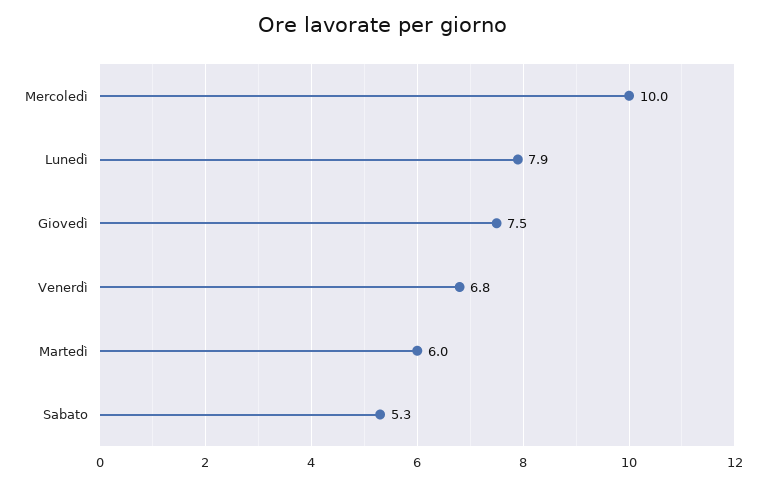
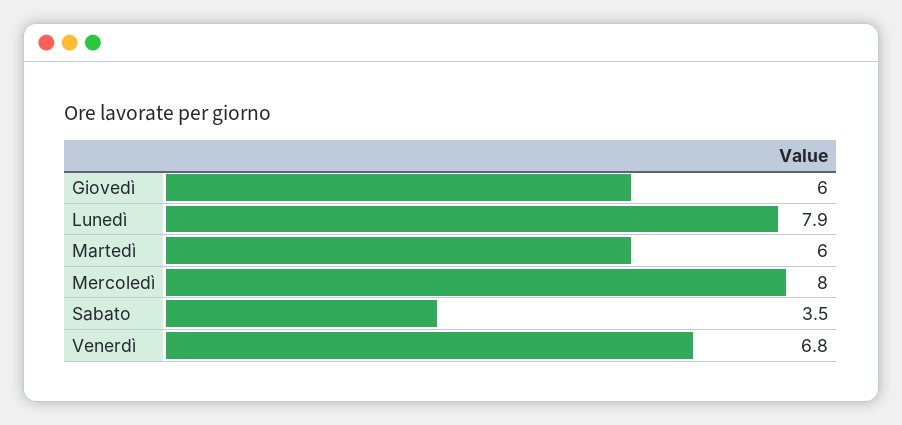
Mercoledì: 10 -> 8
Giovedì: 7.5 -> 6
Sabato: 5.3 -> 3.5

